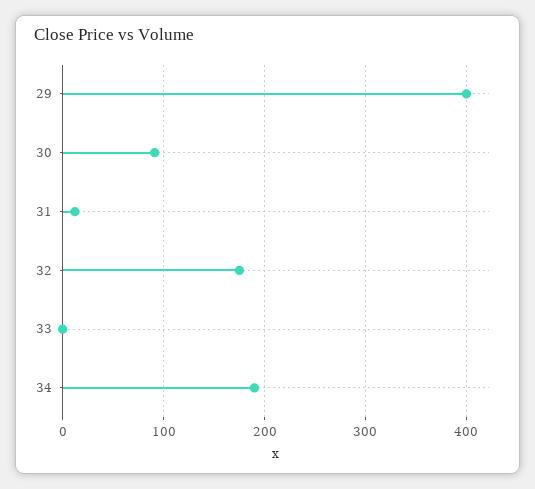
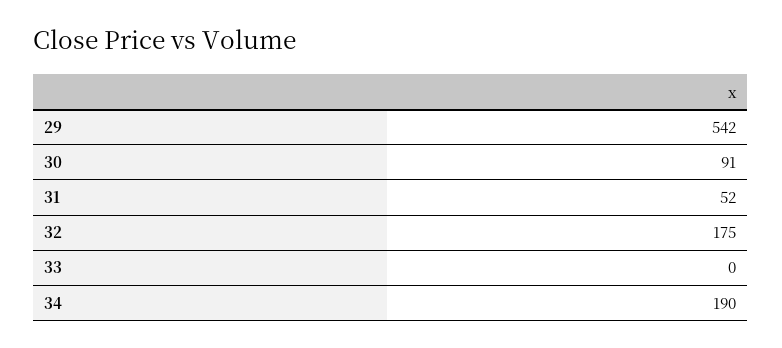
29: 400 -> 542
31: 10 -> 52

